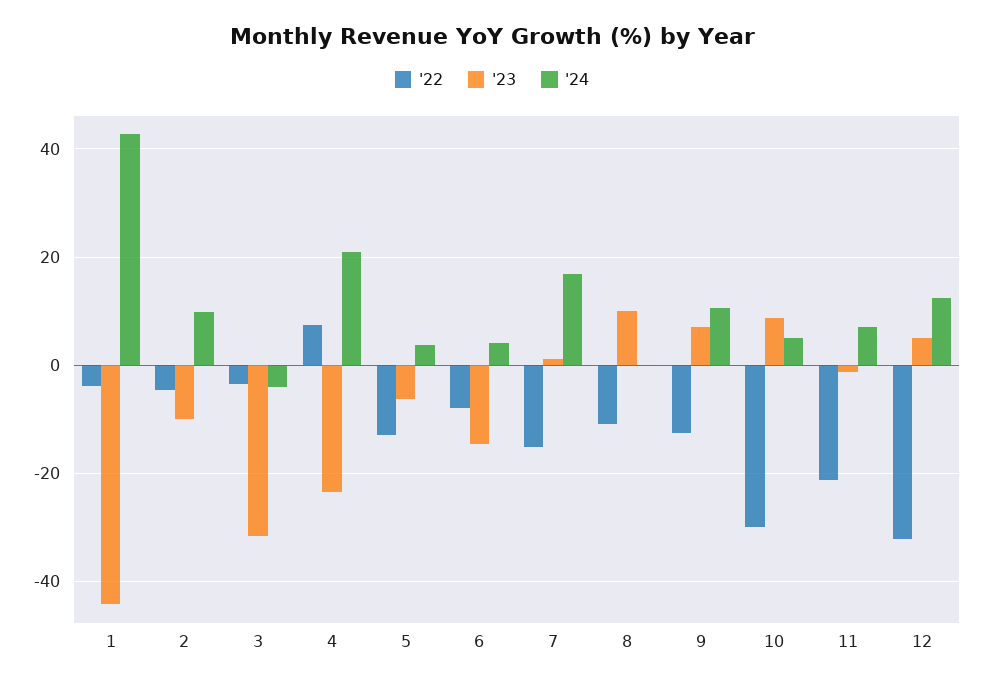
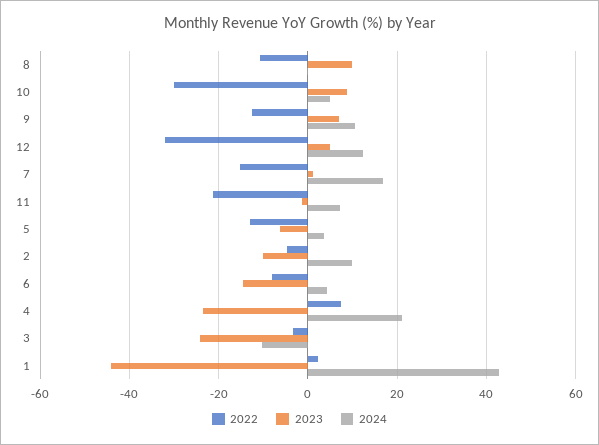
'22, 1: -4 -> 2
'23, 3: -32 -> -24
'24, 3: -4 -> -10

